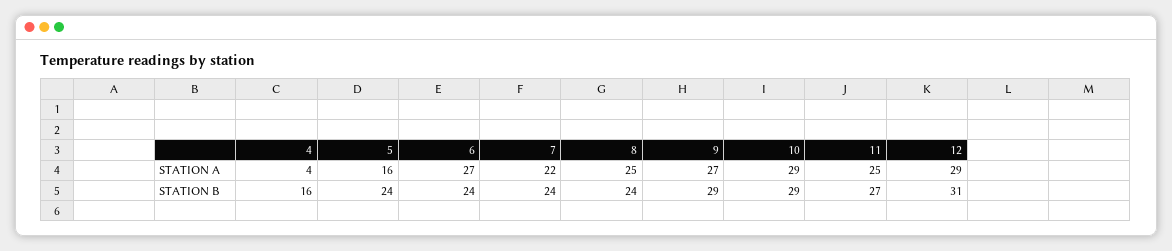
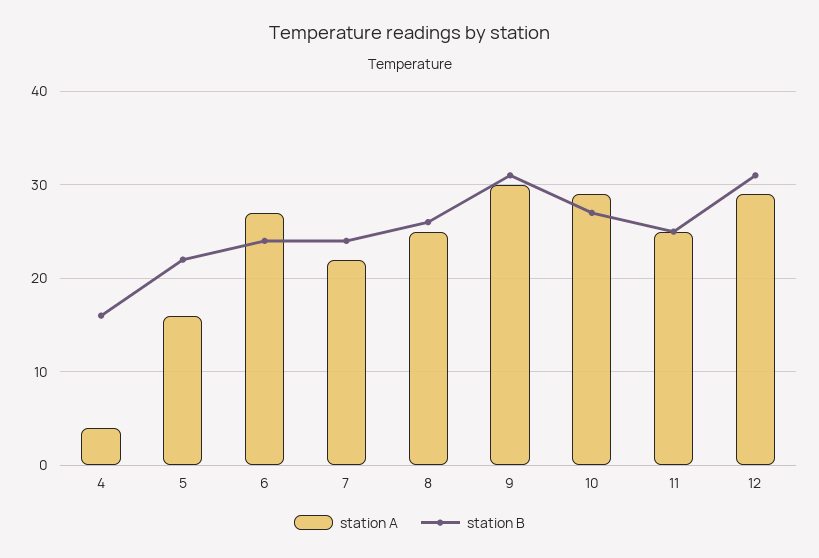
STATION A, 9: 27 -> 30
STATION B, 5: 24 -> 22
STATION B, 8: 24 -> 26
STATION B, 9: 29 -> 31
STATION B, 10: 29 -> 27
STATION B, 11: 27 -> 25

